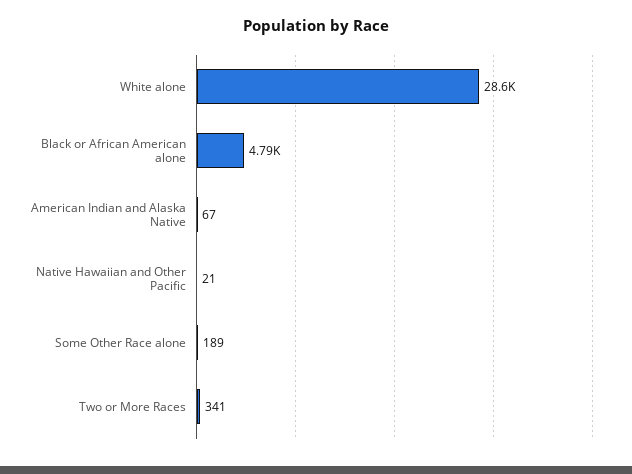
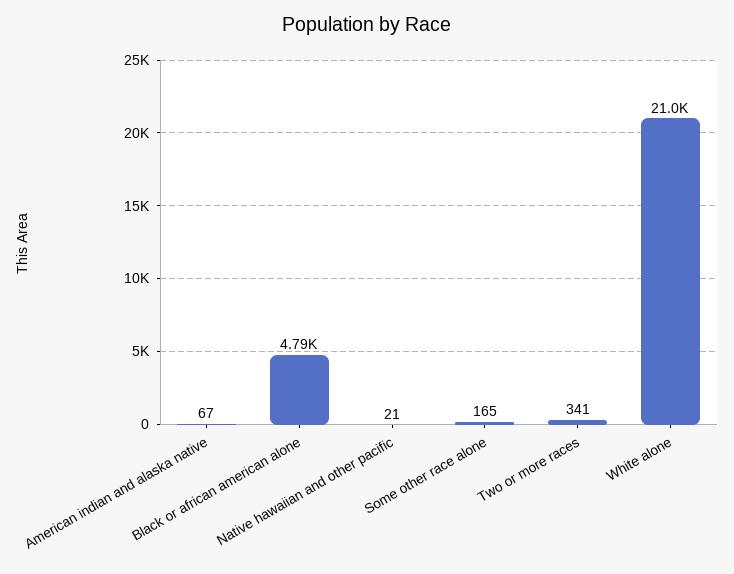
White alone: 28600 -> 21000
Some Other Race alone: 189 -> 165

